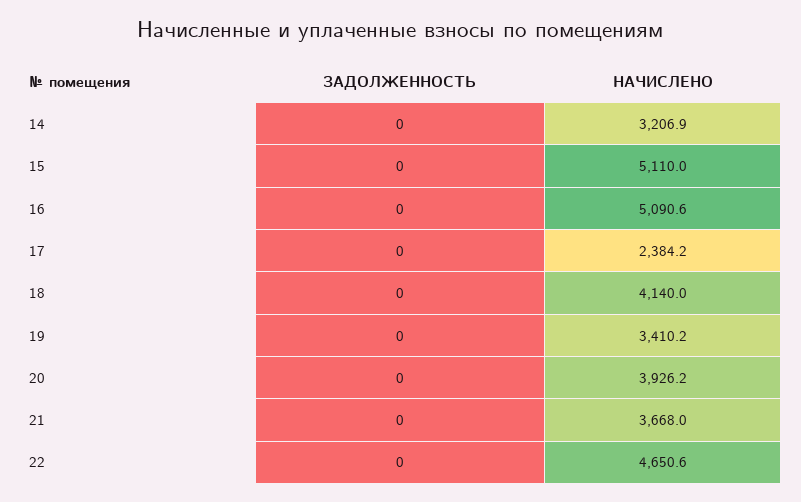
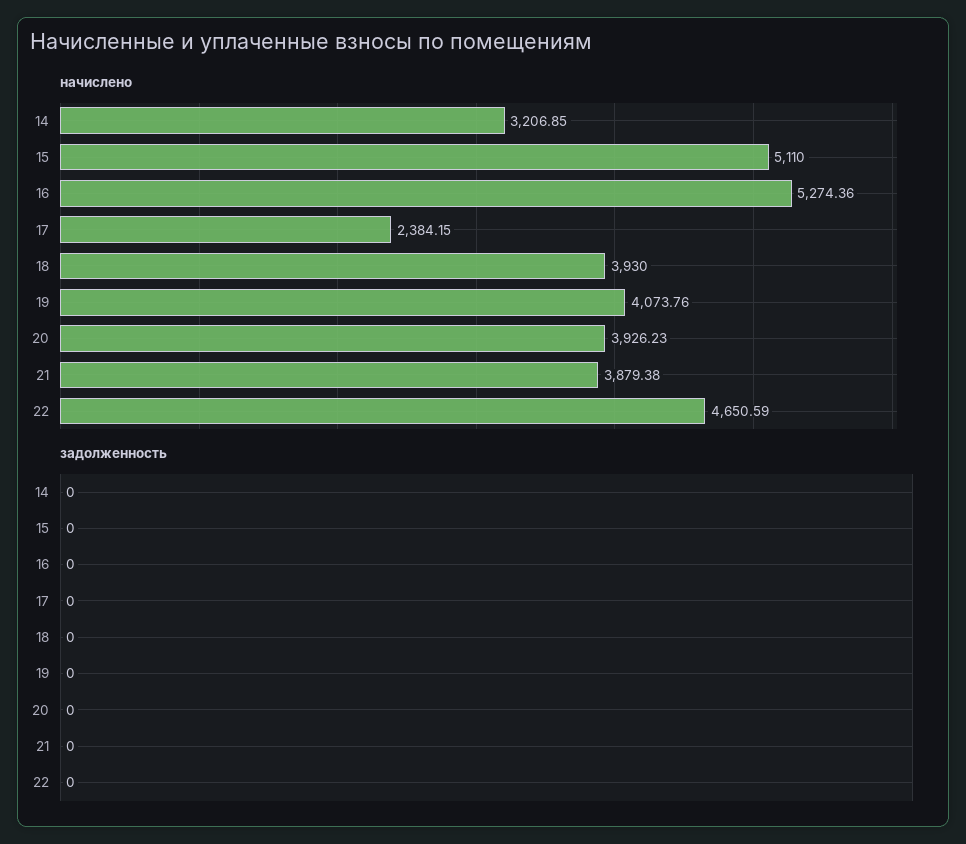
НАЧИСЛЕНО, 16: 5090.6 -> 5274.36
НАЧИСЛЕНО, 18: 4140 -> 3930
НАЧИСЛЕНО, 19: 3410.2 -> 4073.76
НАЧИСЛЕНО, 21: 3668 -> 3879.38

